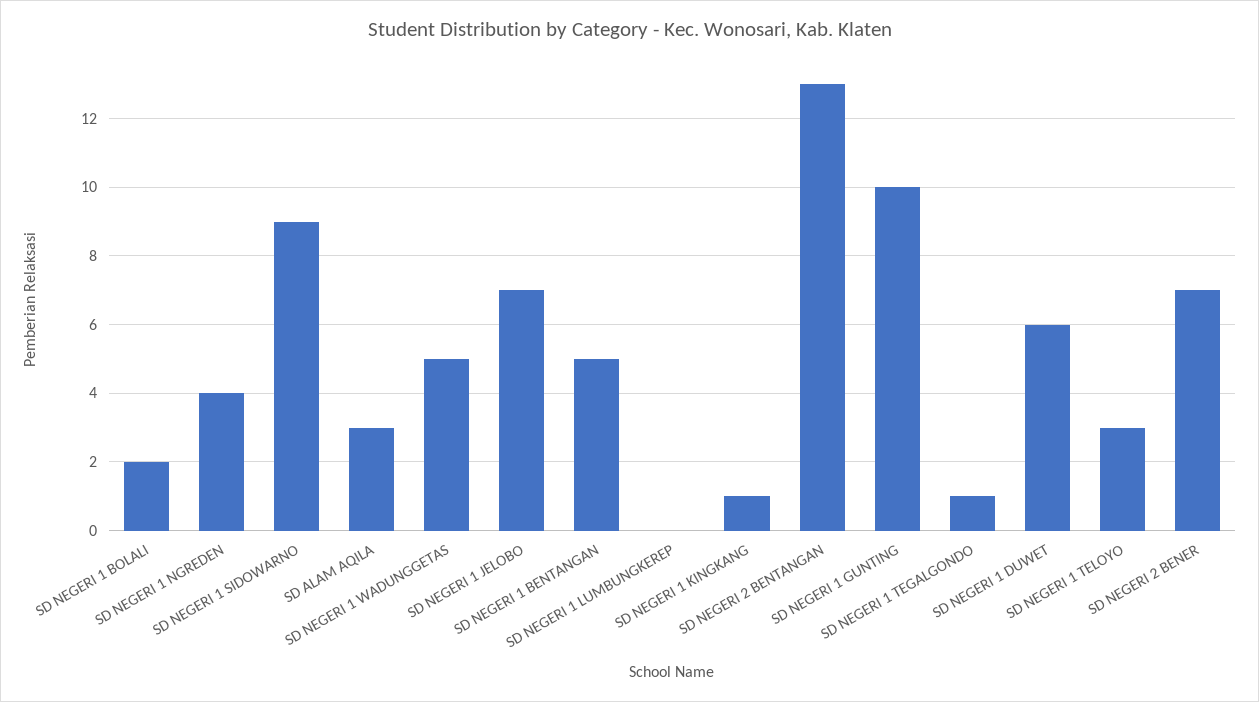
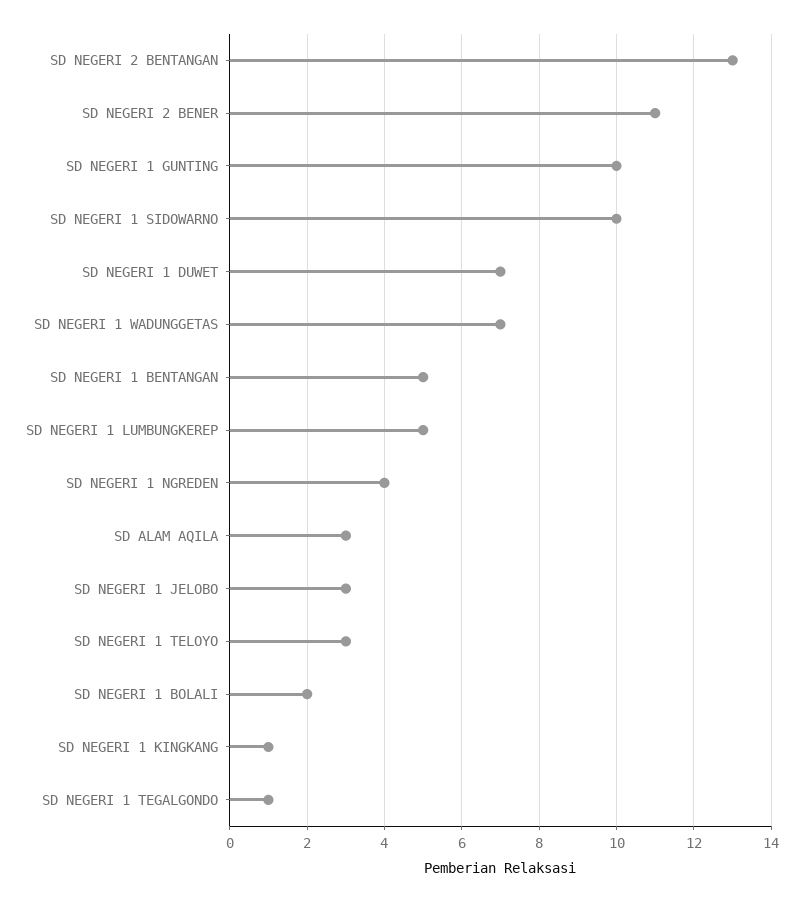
SD NEGERI 1 SIDOWARNO: 9 -> 10
SD NEGERI 1 WADUNGGETAS: 5 -> 7
SD NEGERI 1 JELOBO: 7 -> 3
SD NEGERI 1 LUMBUNGKEREP: 0 -> 5
SD NEGERI 1 DUWET: 6 -> 7
SD NEGERI 2 BENER: 7 -> 11

